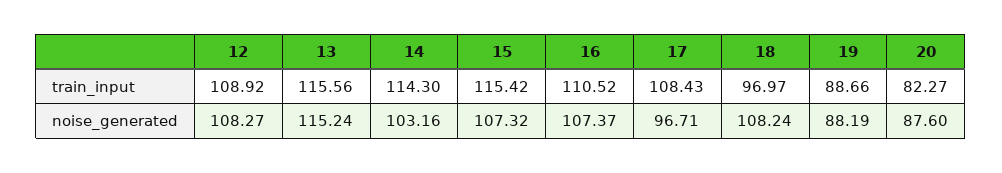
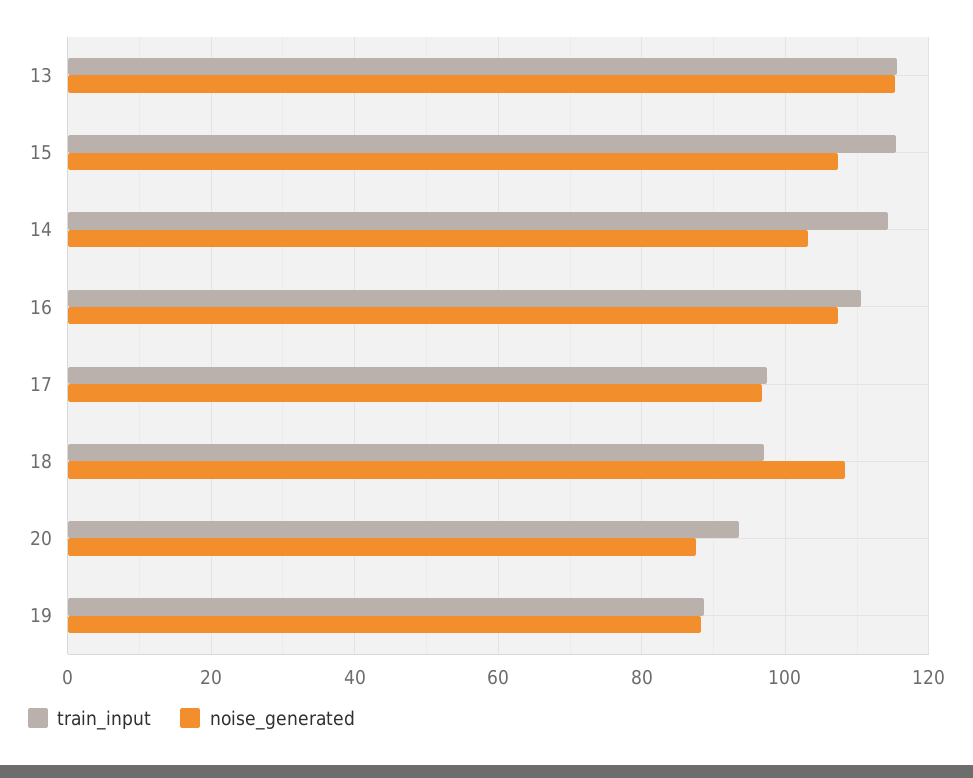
train_input, 12: 108.92 -> none
train_input, 17: 108.43 -> 98
train_input, 20: 82.27 -> 94
noise_generated, 12: 108.27 -> none

